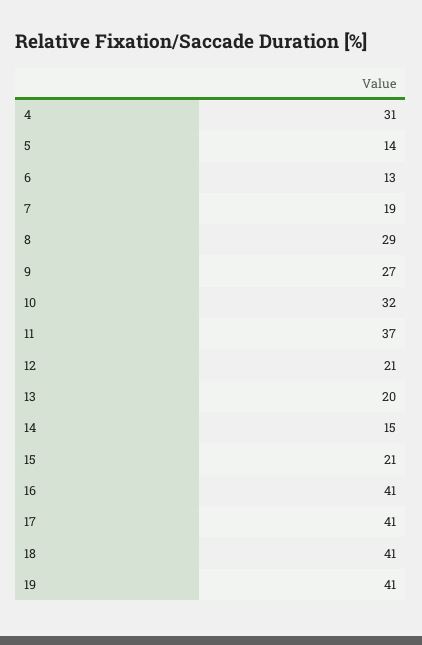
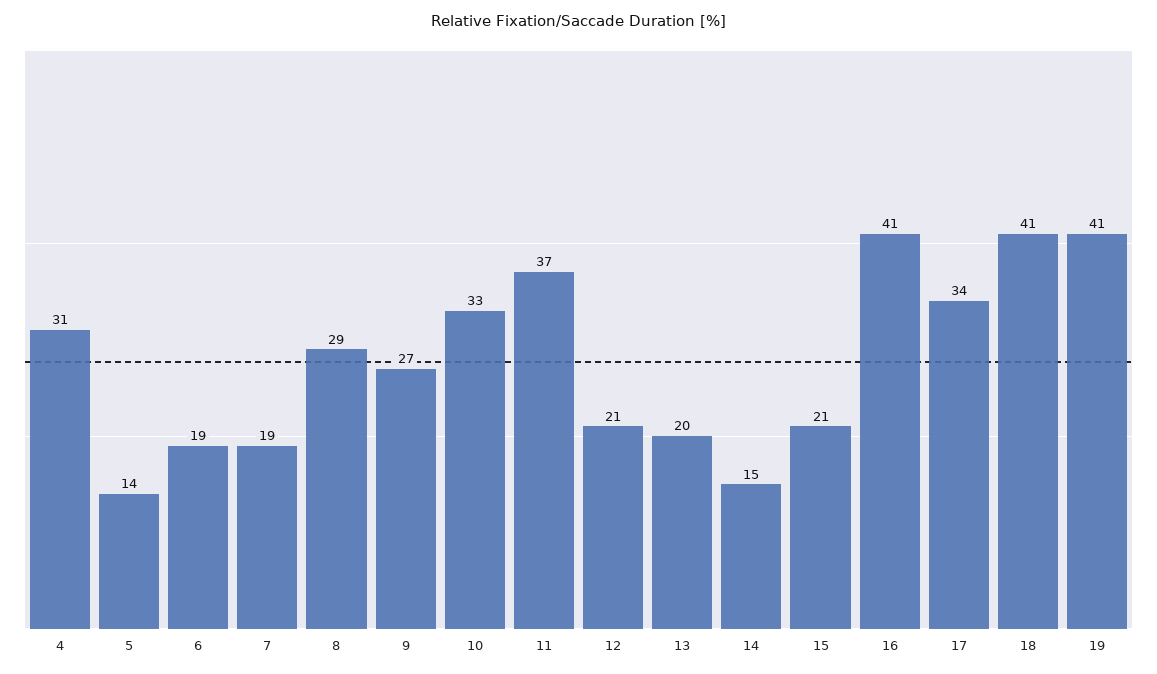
6: 13 -> 19
10: 32 -> 33
17: 41 -> 34

